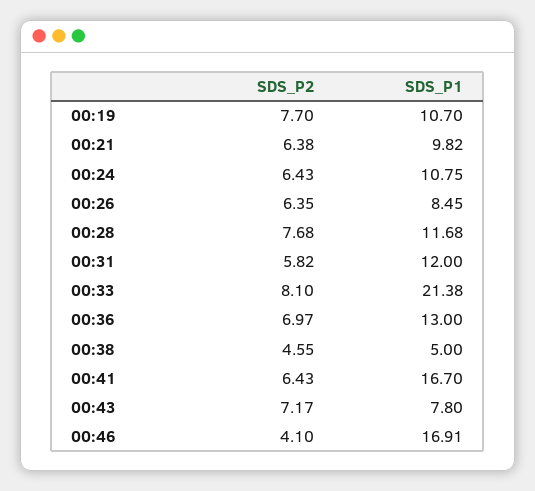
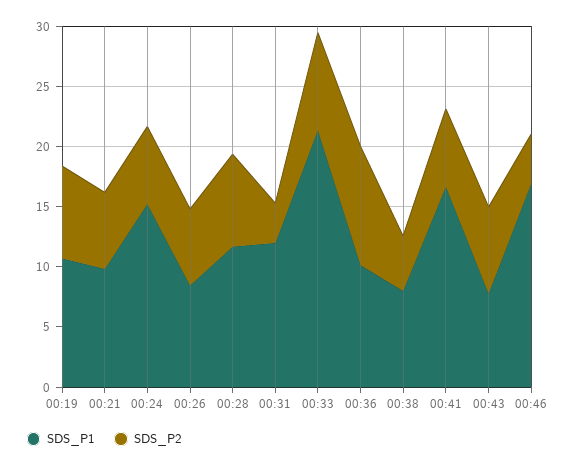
SDS_P1, 00:24: 10.75 -> 15
SDS_P2, 00:31: 5.82 -> 3
SDS_P2, 00:36: 6.97 -> 10
SDS_P1, 00:36: 13 -> 10
SDS_P1, 00:38: 5 -> 8

